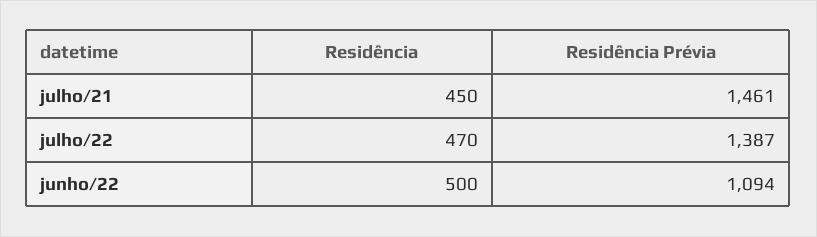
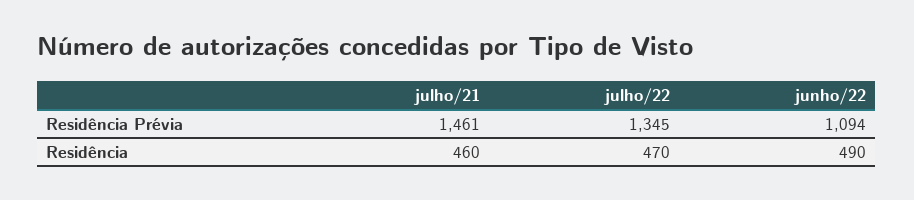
Residência, julho/21: 450 -> 460
Residência Prévia, julho/22: 1387 -> 1345
Residência, junho/22: 500 -> 490

